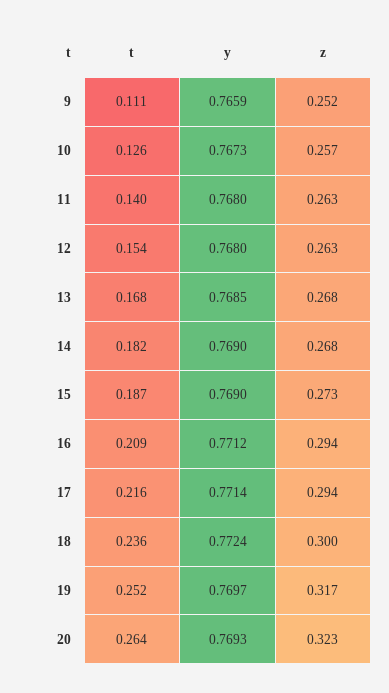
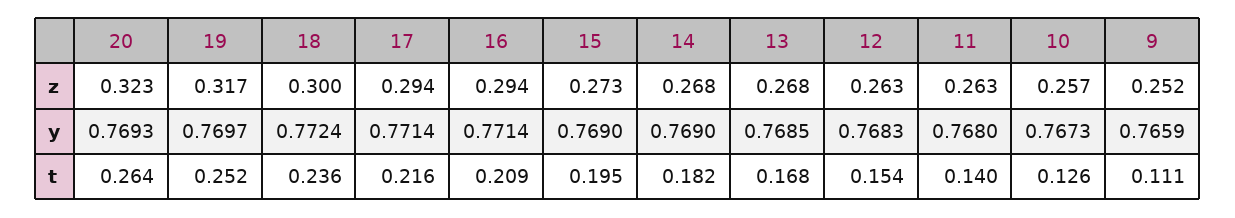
y, 12: 0.768 -> 0.7683
t, 15: 0.187 -> 0.195
y, 16: 0.7712 -> 0.7714

